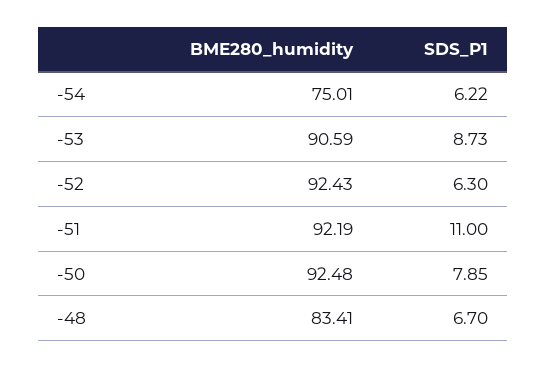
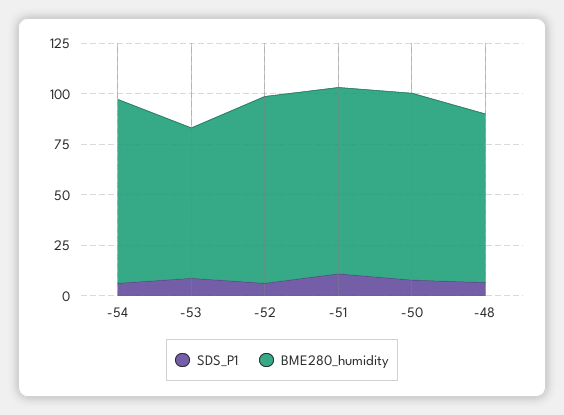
BME280_humidity, -54: 75.01 -> 90
BME280_humidity, -53: 90.59 -> 75

